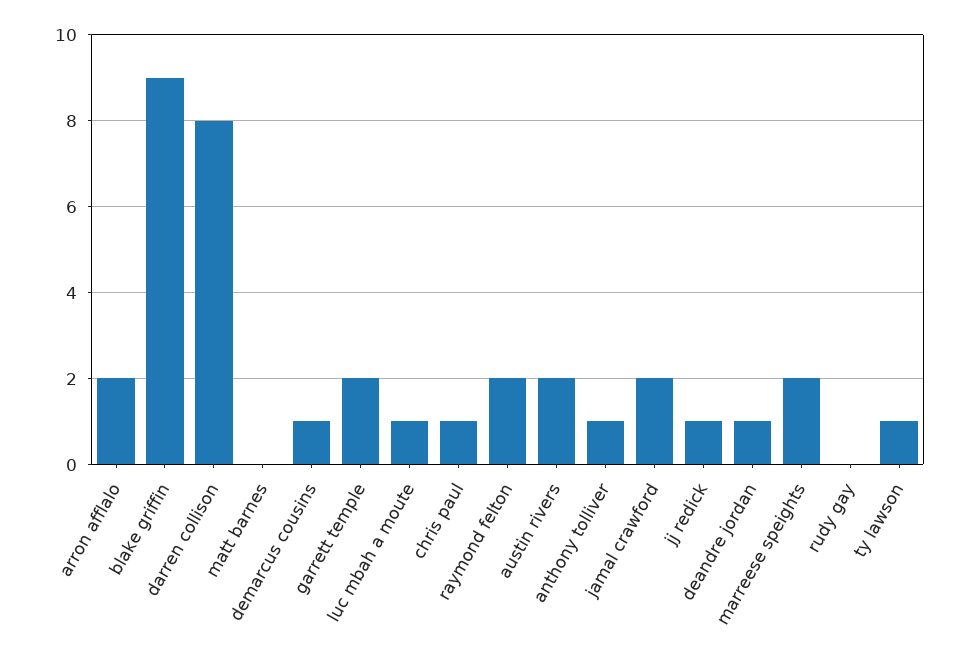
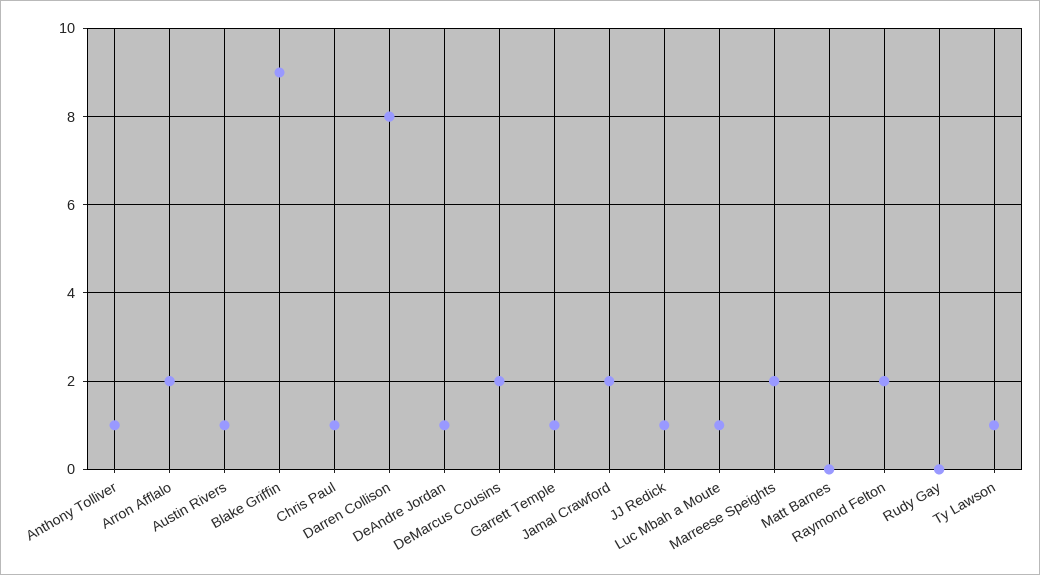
demarcus cousins: 1 -> 2
garrett temple: 2 -> 1
austin rivers: 2 -> 1

